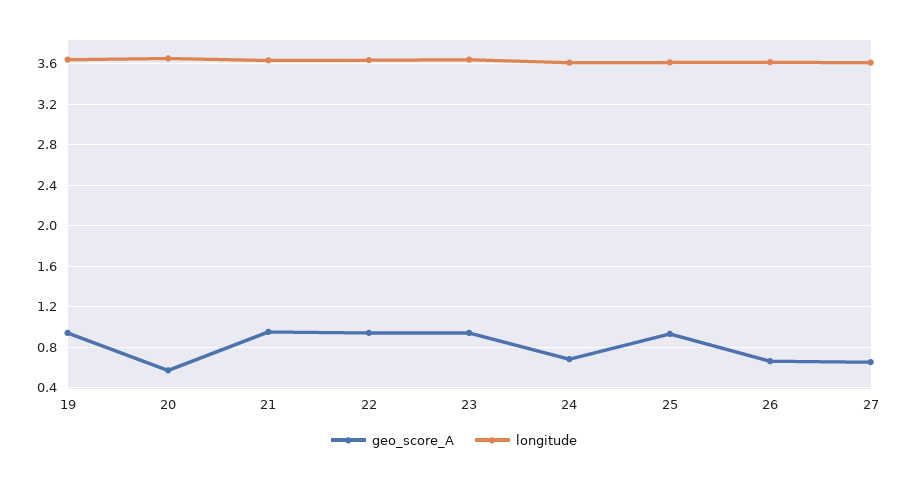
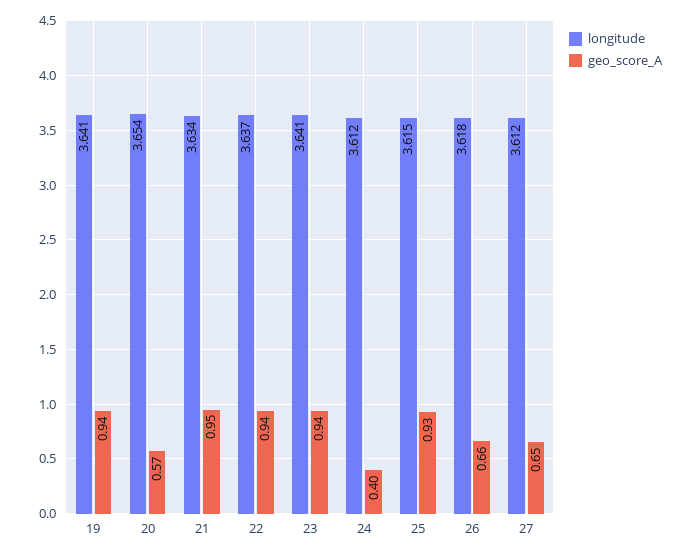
geo_score_A, 24: 0.7 -> 0.4

